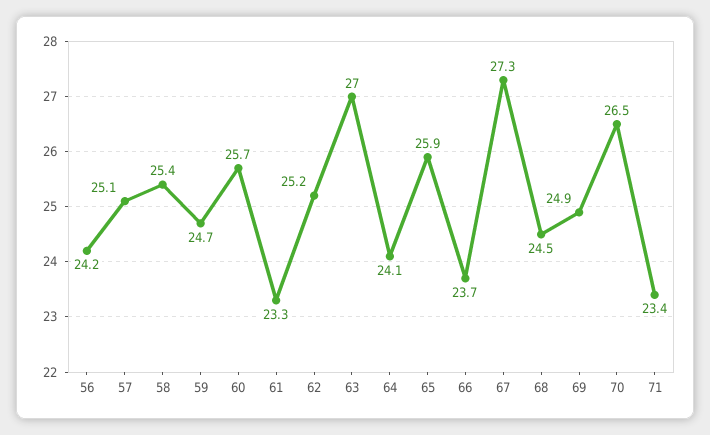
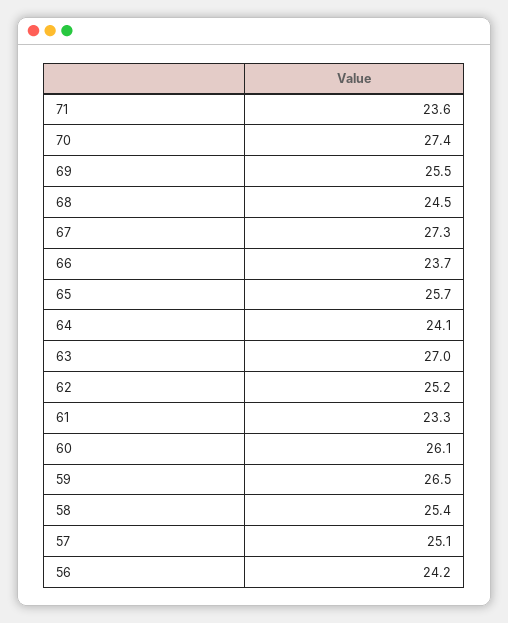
59: 24.7 -> 26.5
60: 25.7 -> 26.1
65: 25.9 -> 25.7
69: 24.9 -> 25.5
70: 26.5 -> 27.4
71: 23.4 -> 23.6

